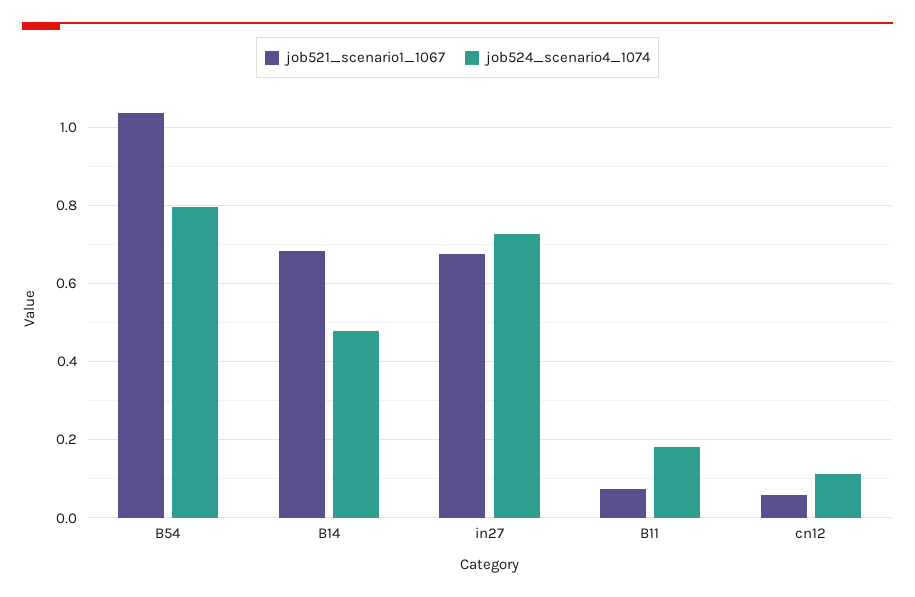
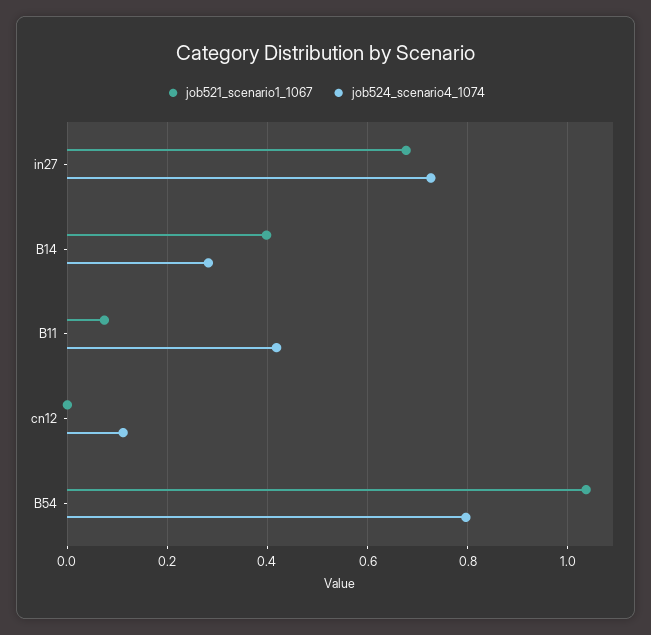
job521_scenario1_1067, B14: 0.68 -> 0.4
job524_scenario4_1074, B14: 0.48 -> 0.28
job524_scenario4_1074, B11: 0.18 -> 0.42
job521_scenario1_1067, cn12: 0.06 -> 0

